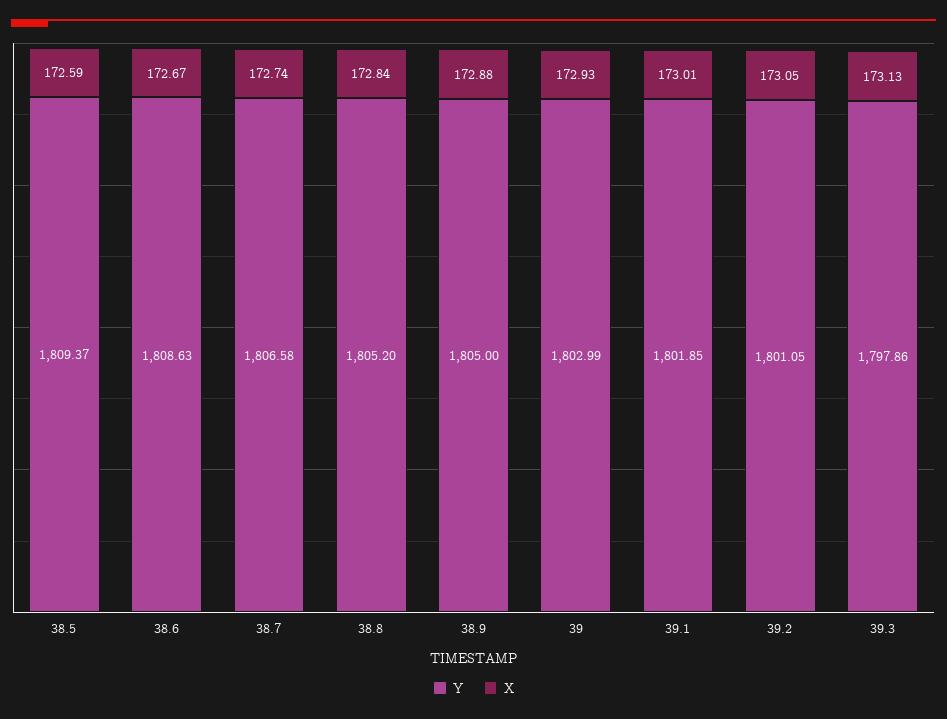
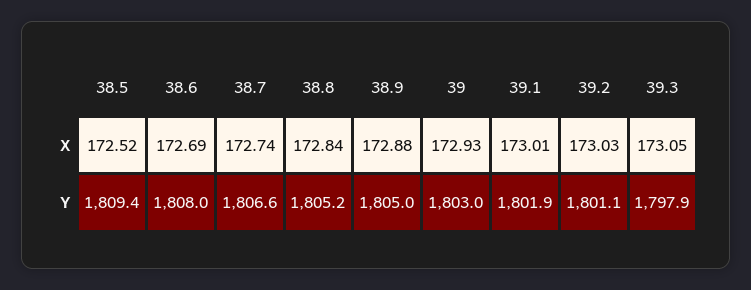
X, 38.5: 172.59 -> 172.52
Y, 38.6: 1808.63 -> 1808
X, 38.6: 172.67 -> 172.69
X, 39.2: 173.05 -> 173.03
X, 39.3: 173.13 -> 173.05

